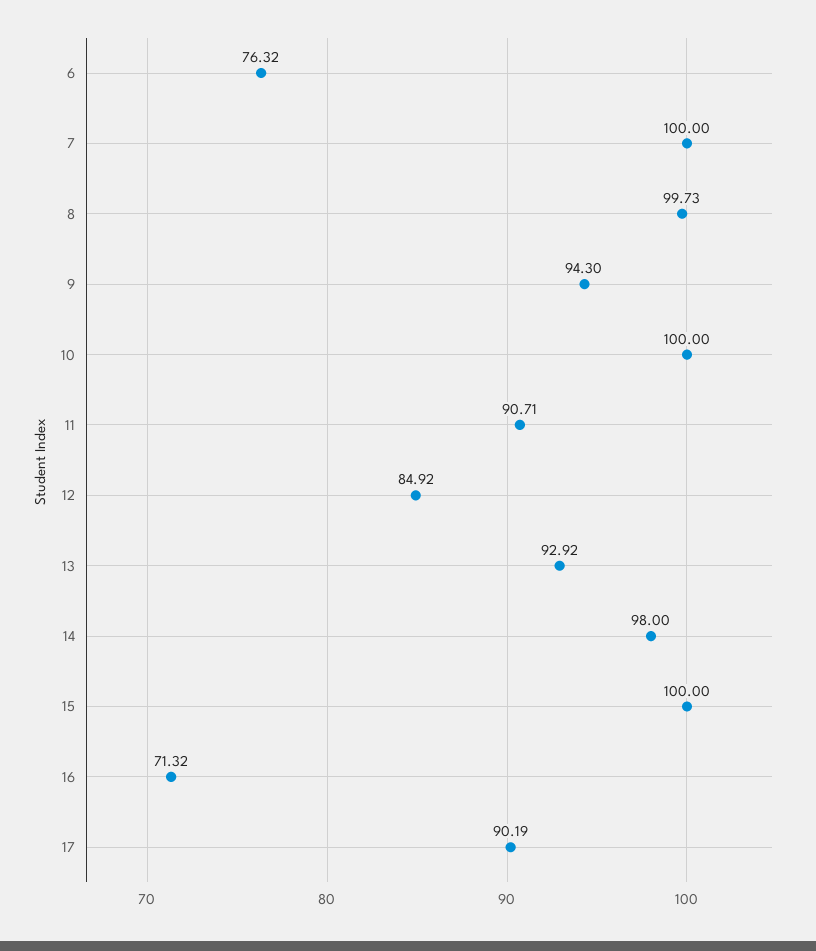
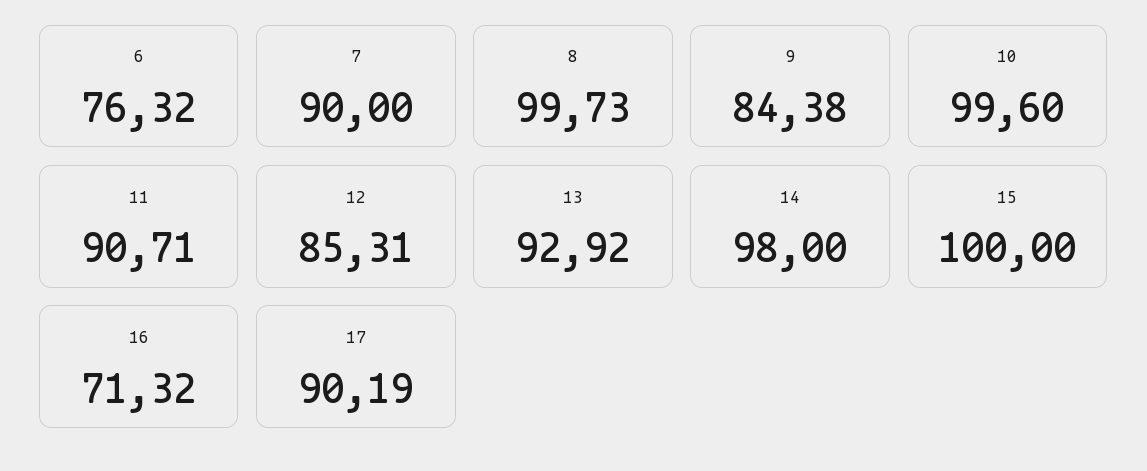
7: 100 -> 90
9: 94.3 -> 84.38
10: 100 -> 99.6
12: 84.92 -> 85.31

